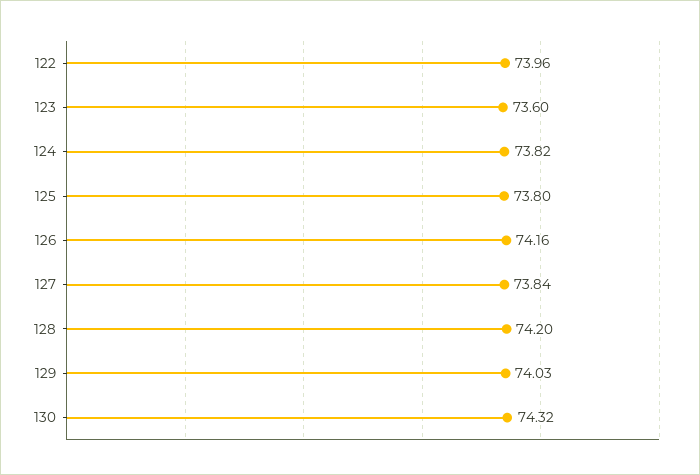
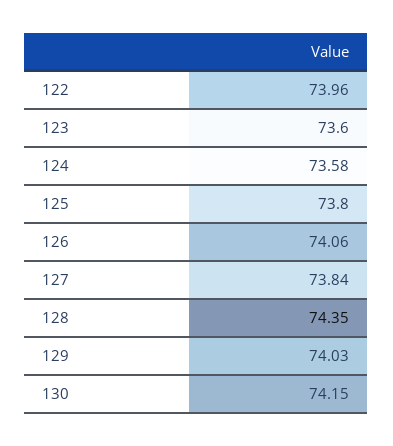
124: 73.82 -> 73.58
126: 74.16 -> 74.06
128: 74.2 -> 74.35
130: 74.32 -> 74.15

